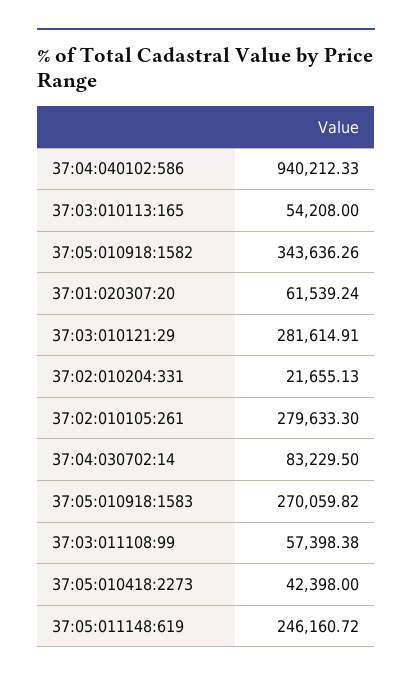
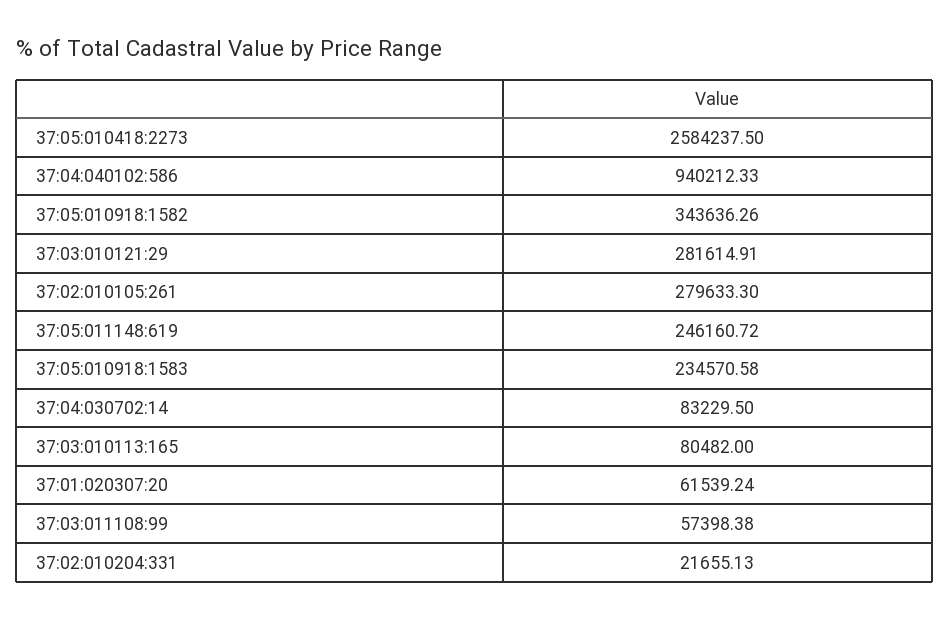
37:03:010113:165: 54208 -> 80482
37:05:010918:1583: 270059.82 -> 234570.58
37:05:010418:2273: 42398 -> 2584237.5

